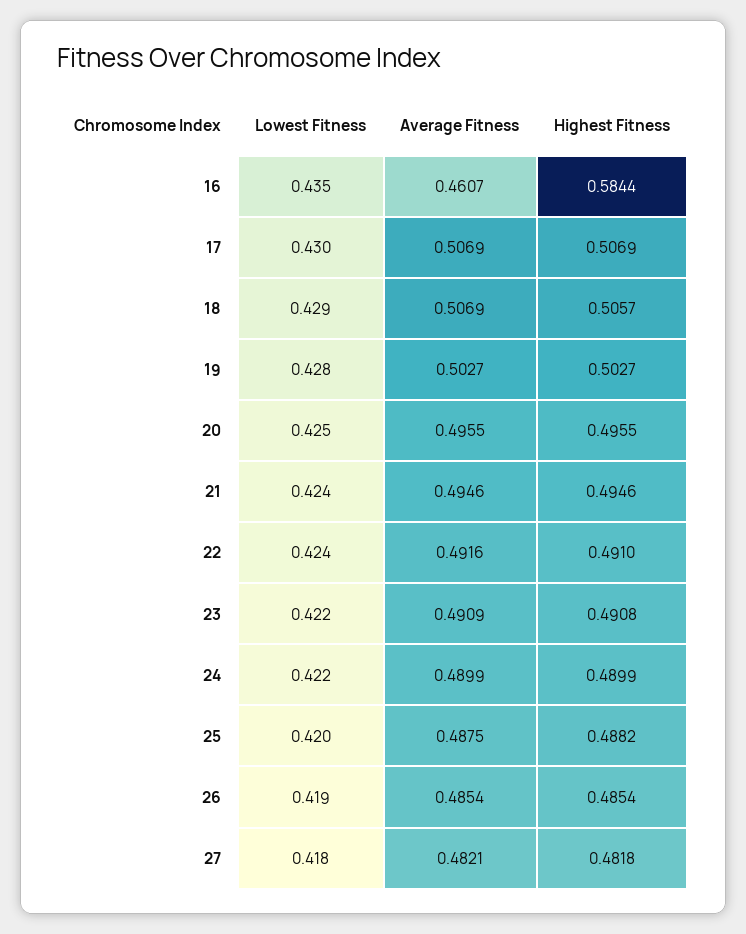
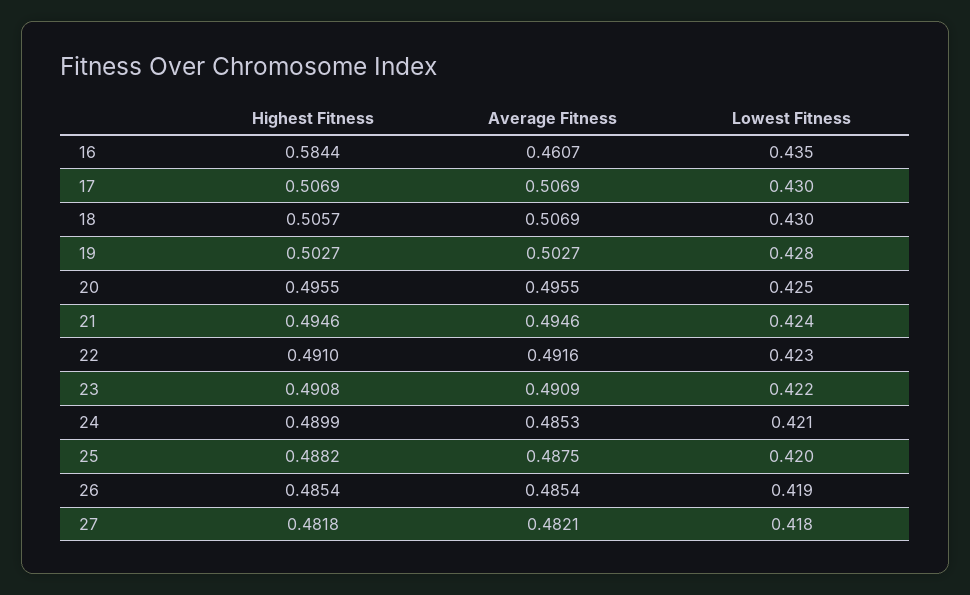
Lowest Fitness, 18: 0.429 -> 0.43
Lowest Fitness, 22: 0.424 -> 0.423
Lowest Fitness, 24: 0.422 -> 0.421
Average Fitness, 24: 0.4899 -> 0.4853

